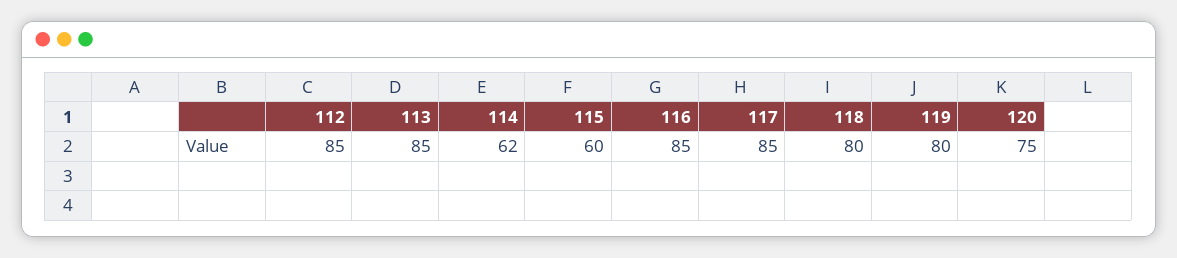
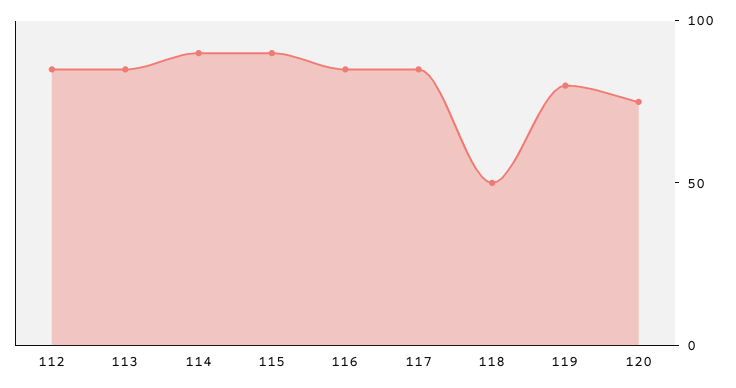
114: 62 -> 90
115: 60 -> 90
118: 80 -> 50

